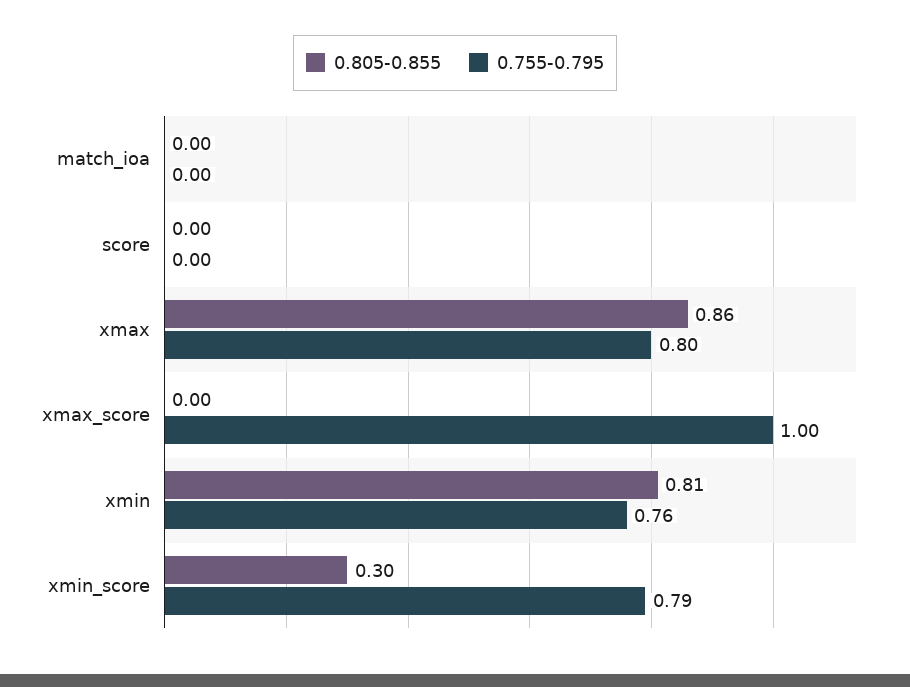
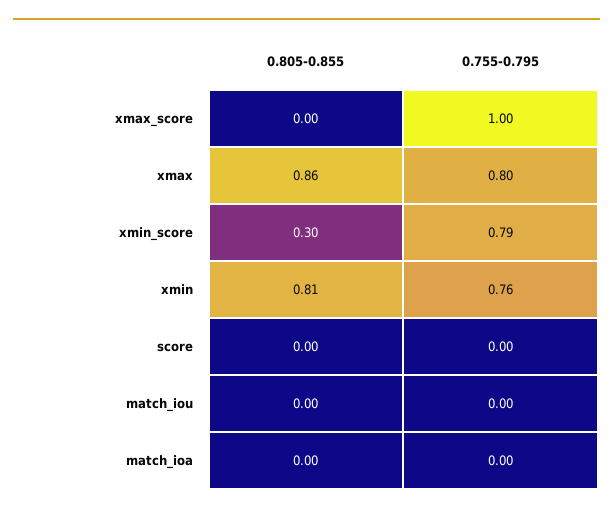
0.805-0.855, match_iou: none -> 0
0.755-0.795, match_iou: none -> 0

